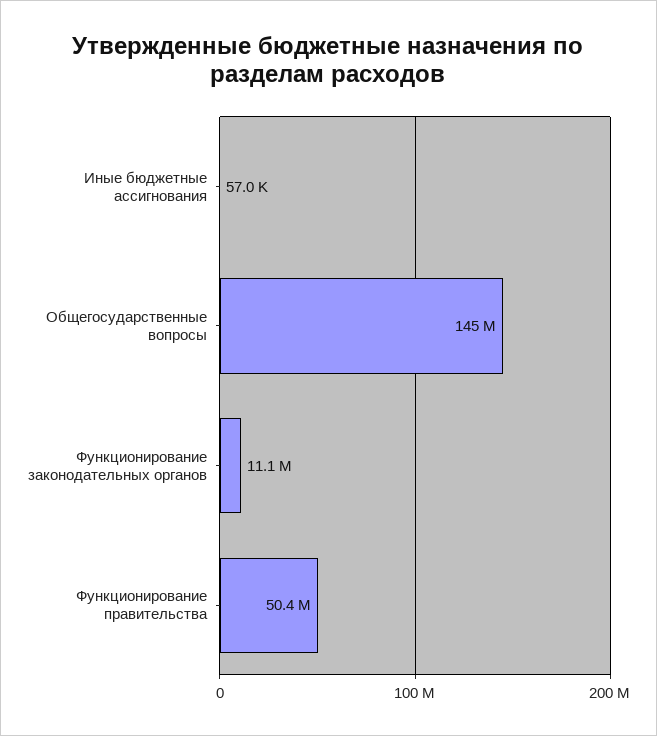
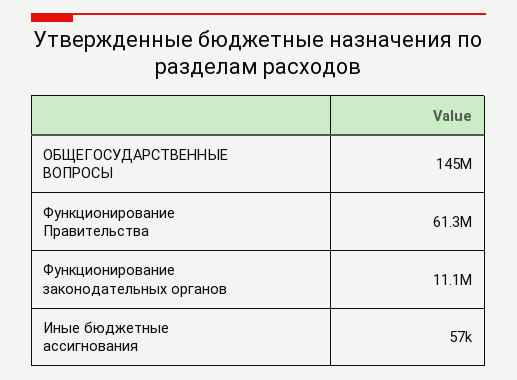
Функционирование правительства: 50400000 -> 61300000

